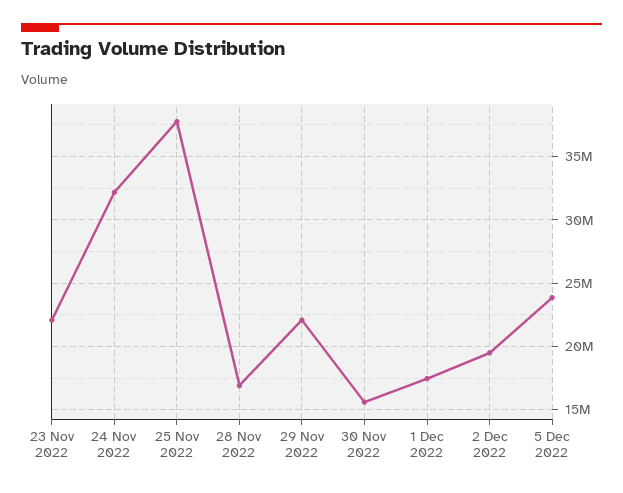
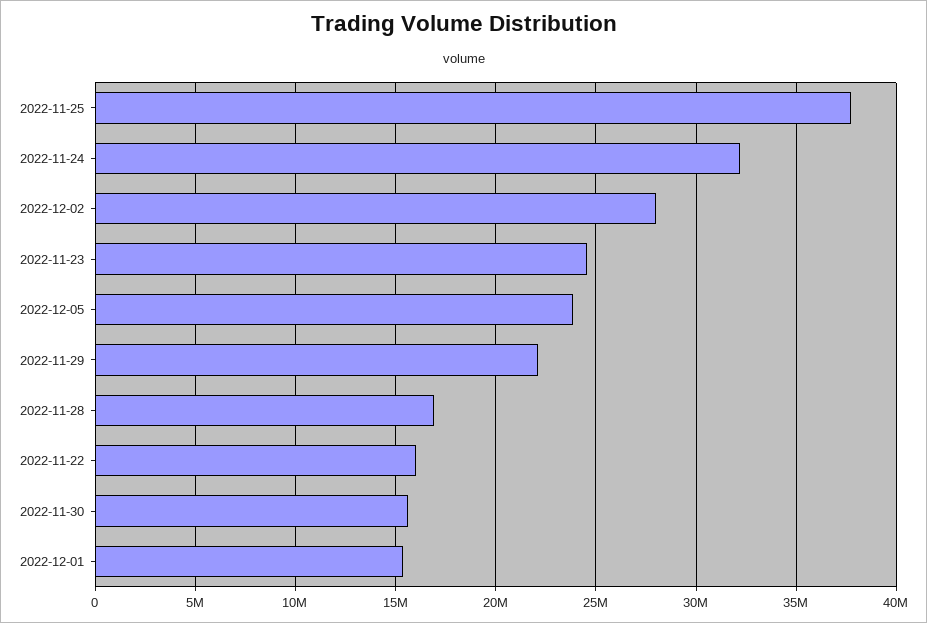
23 Nov 2022: 22000000 -> 24500000
1 Dec 2022: 17500000 -> 15500000
2 Dec 2022: 19500000 -> 28000000
2022-11-22: none -> 16000000

